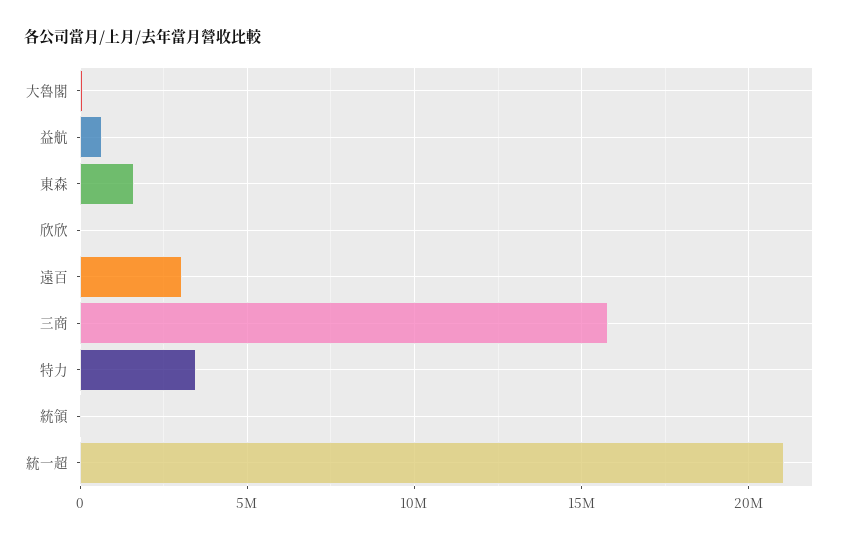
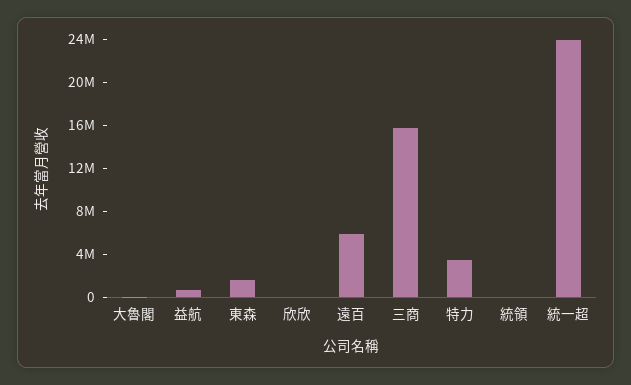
遠百: 3000000 -> 6000000
統一超: 21000000 -> 24000000

